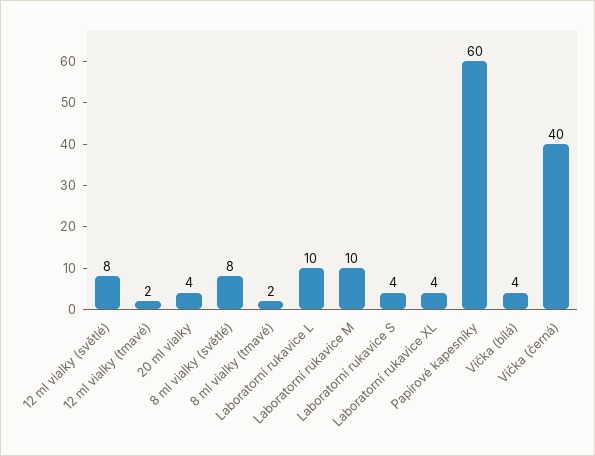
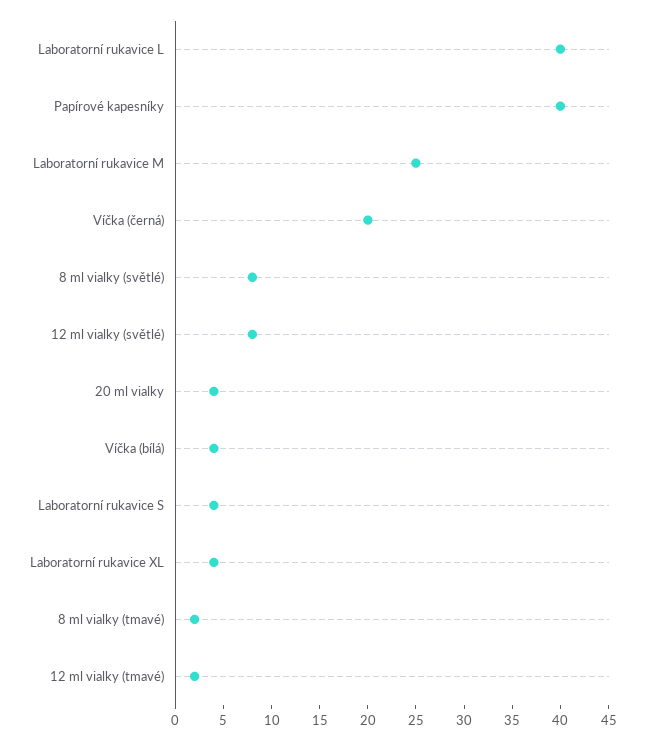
Laboratorní rukavice L: 10 -> 40
Laboratorní rukavice M: 10 -> 25
Papírové kapesníky: 60 -> 40
Víčka (černá): 40 -> 20

